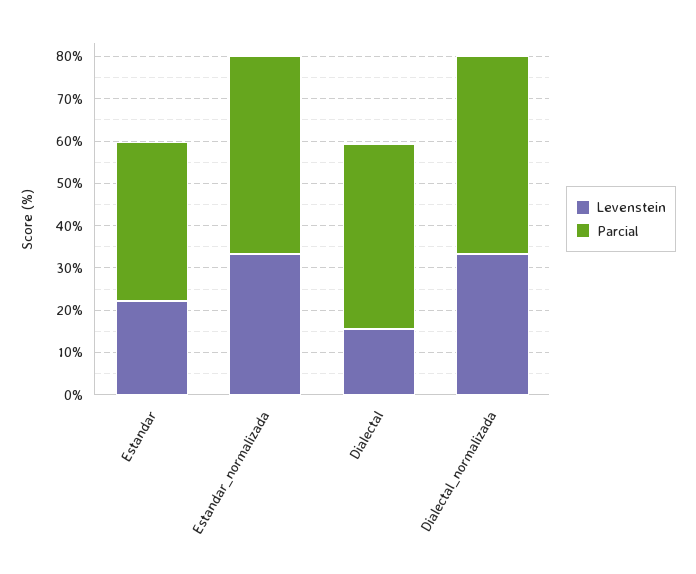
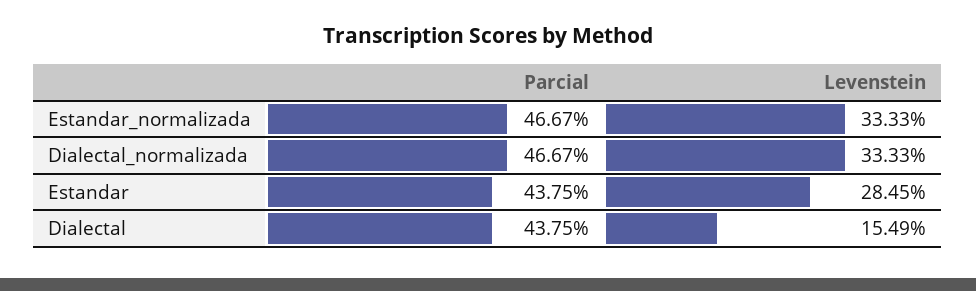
Levenstein, Estandar: 22 -> 28.45
Parcial, Estandar: 38 -> 43.75

